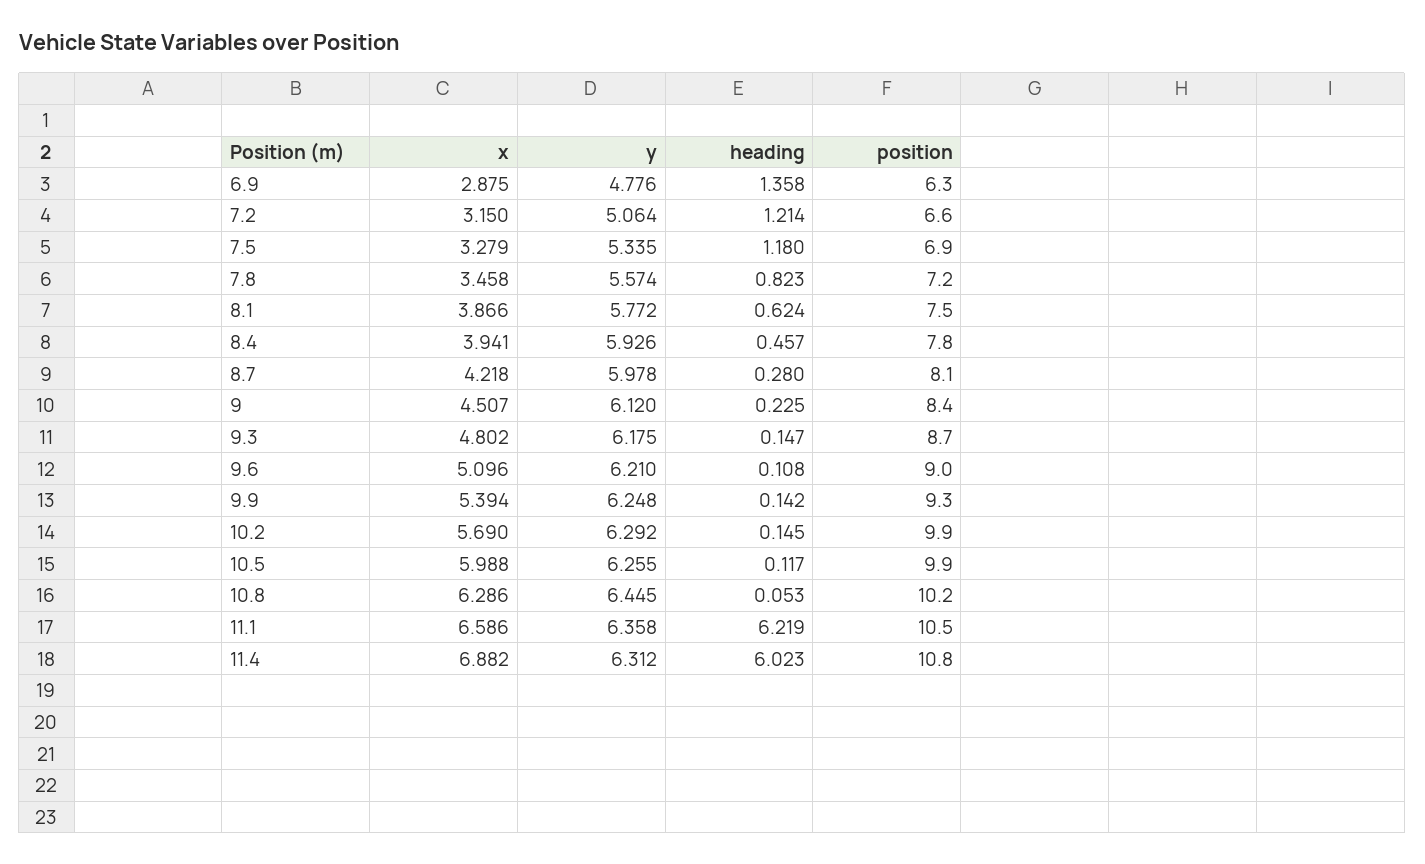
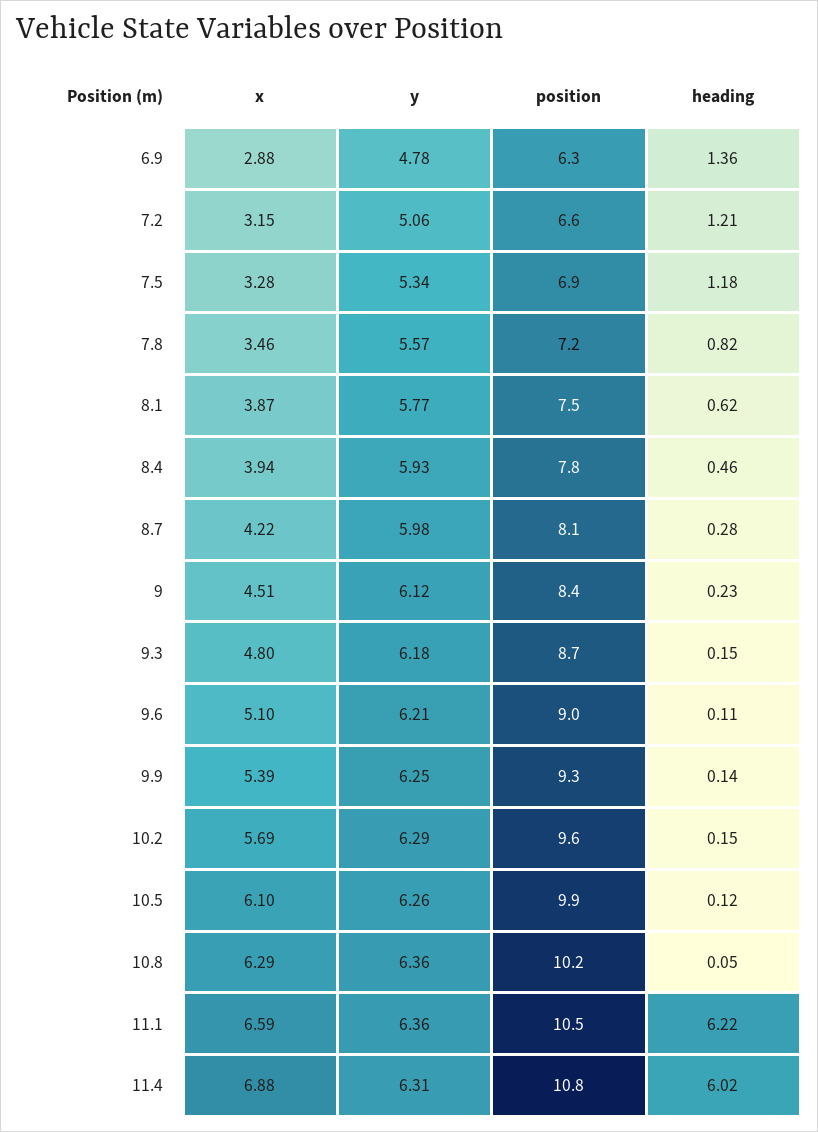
position, 10.2: 9.9 -> 9.6
x, 10.5: 5.988 -> 6.1
y, 10.8: 6.445 -> 6.36

